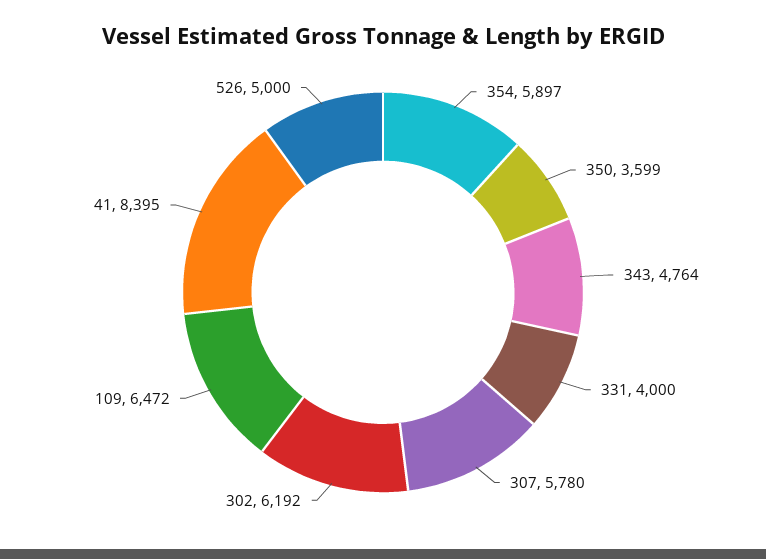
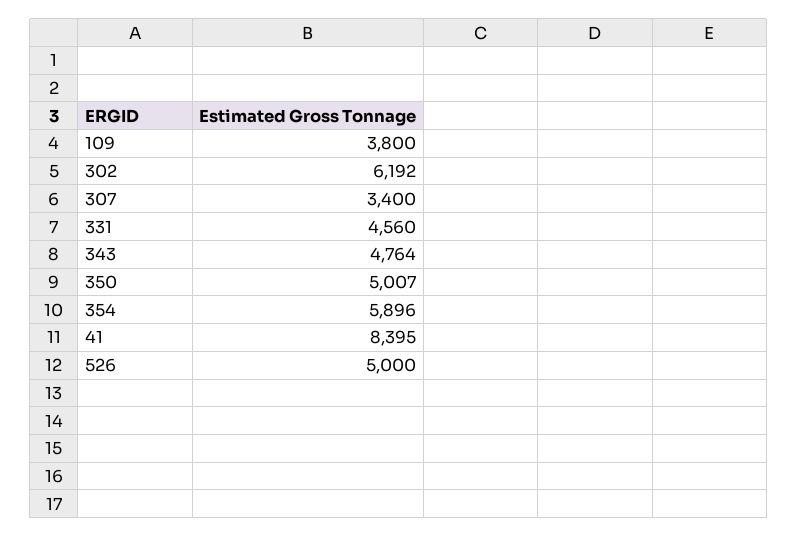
354: 5897 -> 5896
350: 3599 -> 5007
331: 4000 -> 4560
307: 5780 -> 3400
109: 6472 -> 3800

